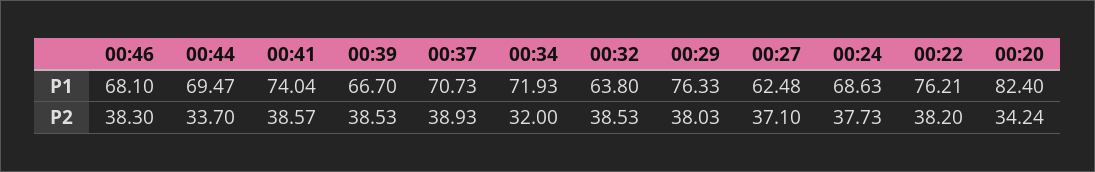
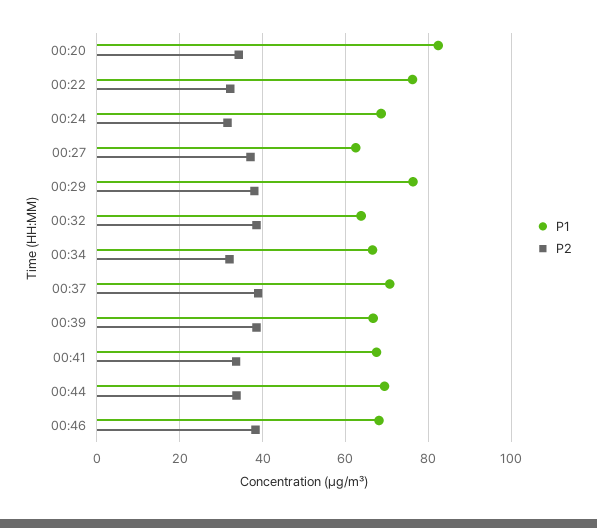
P1, 00:41: 74.04 -> 68
P1, 00:34: 71.93 -> 66
P2, 00:41: 38.57 -> 34
P2, 00:24: 37.73 -> 32
P2, 00:22: 38.2 -> 32

